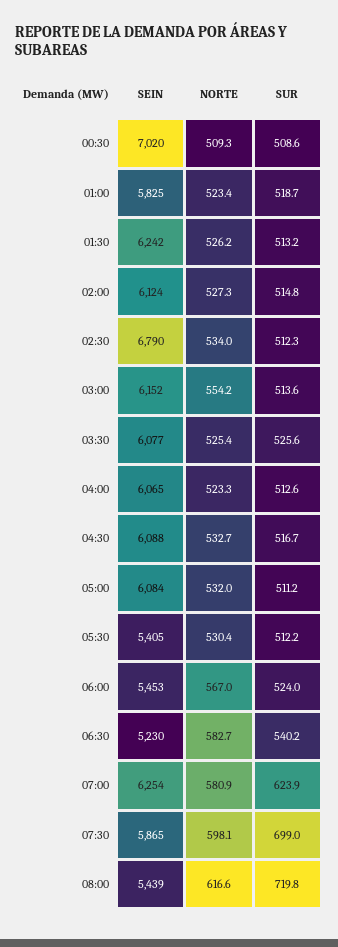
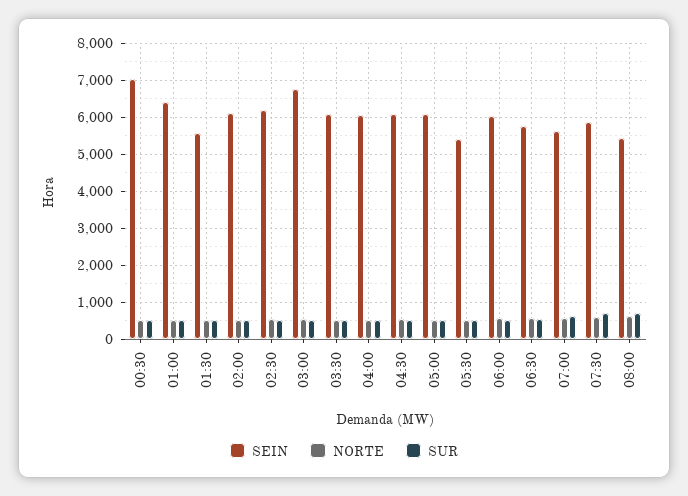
SEIN, 01:00: 5825 -> 6400
SEIN, 01:30: 6242 -> 5600
SEIN, 02:30: 6790 -> 6200
SEIN, 03:00: 6152 -> 6800
SEIN, 06:00: 5453 -> 6000
SEIN, 06:30: 5230 -> 5800
SEIN, 07:00: 6254 -> 5600

